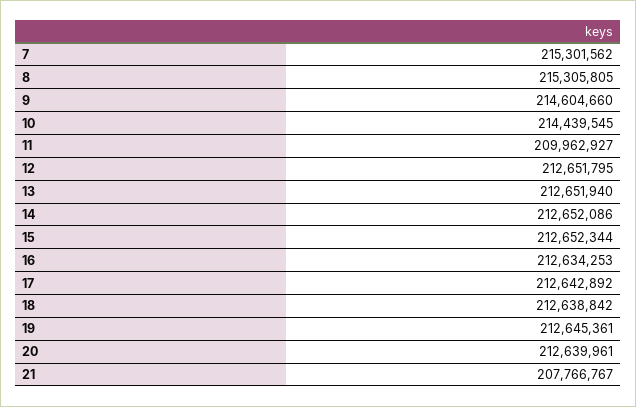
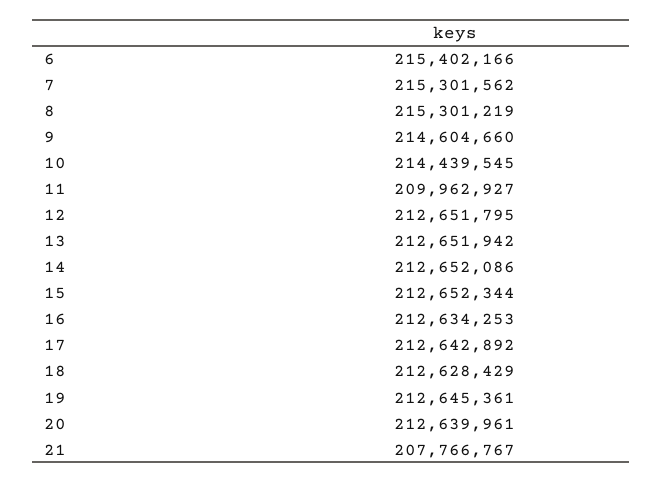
8: 215305805 -> 215301219
13: 212651940 -> 212651942
18: 212638842 -> 212628429
6: none -> 215402166

